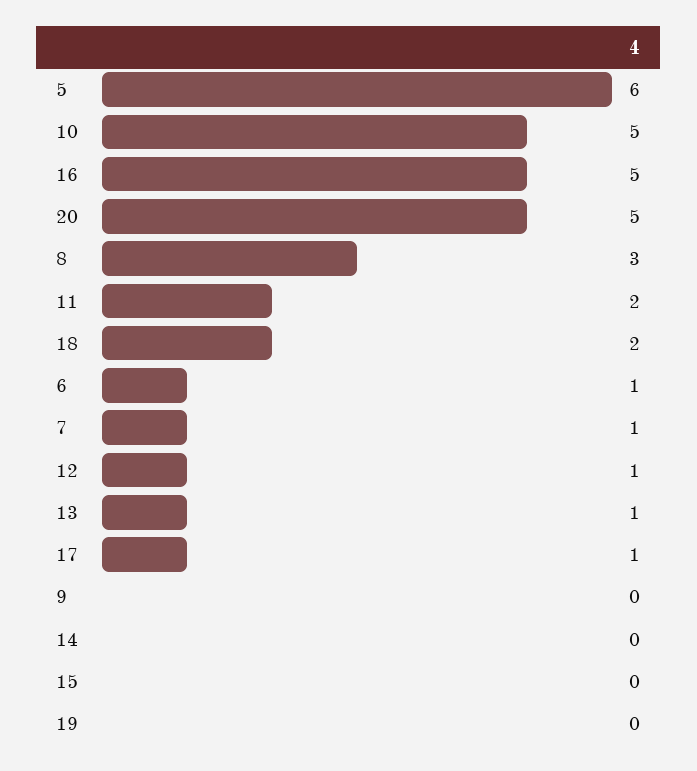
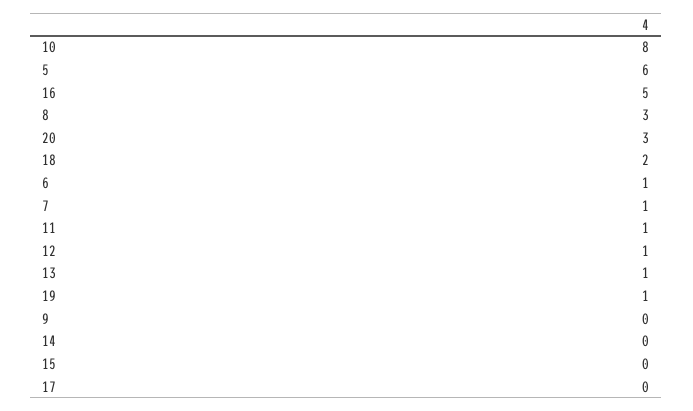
10: 5 -> 8
20: 5 -> 3
11: 2 -> 1
17: 1 -> 0
19: 0 -> 1

